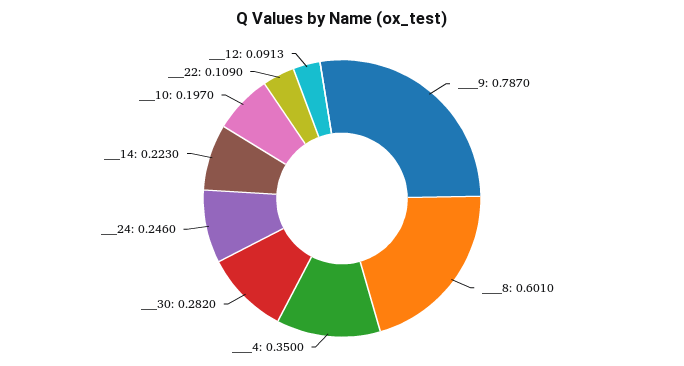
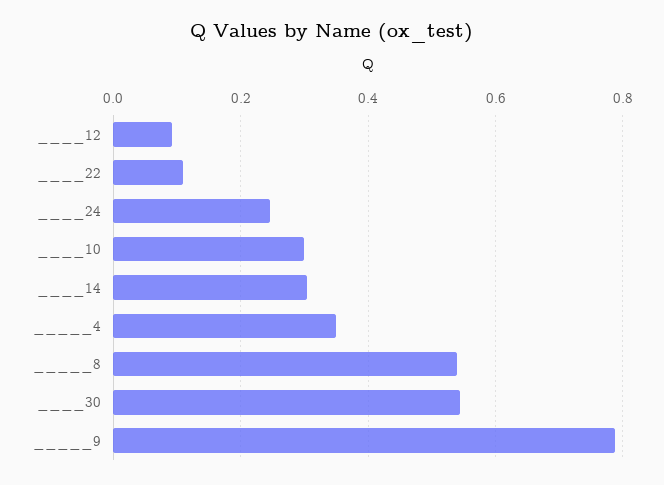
_____8: 0.601 -> 0.54
____30: 0.282 -> 0.54
____14: 0.223 -> 0.3
____10: 0.197 -> 0.3

